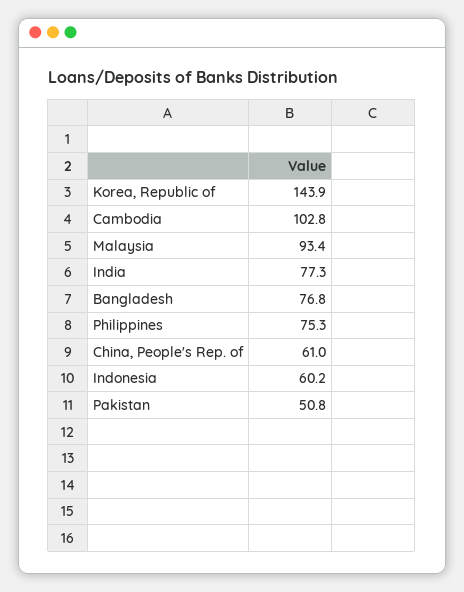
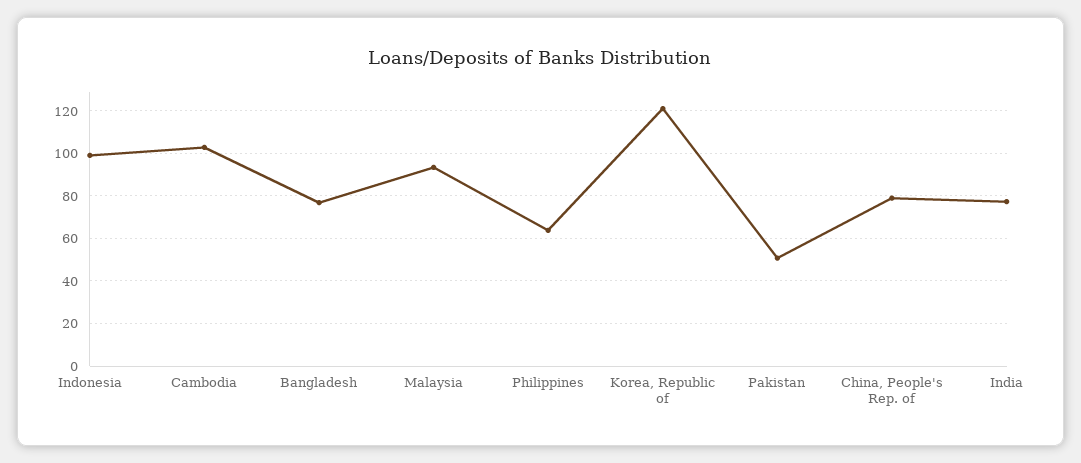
Korea, Republic of: 143.9 -> 120
Philippines: 75.3 -> 65
China, People's Rep. of: 61 -> 80
Indonesia: 60.2 -> 100

